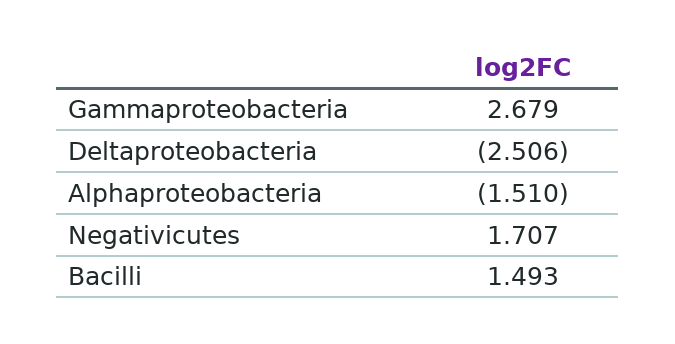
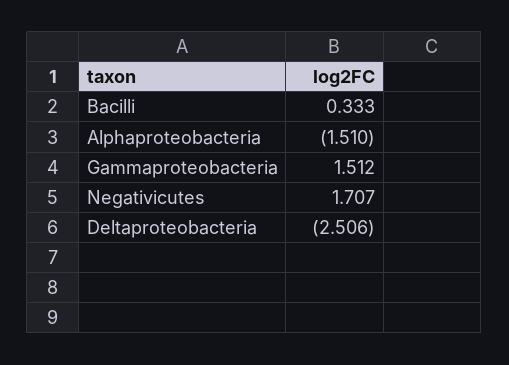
Gammaproteobacteria: 2.679 -> 1.512
Bacilli: 1.493 -> 0.333

